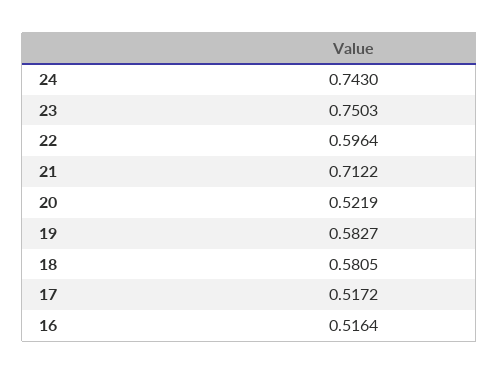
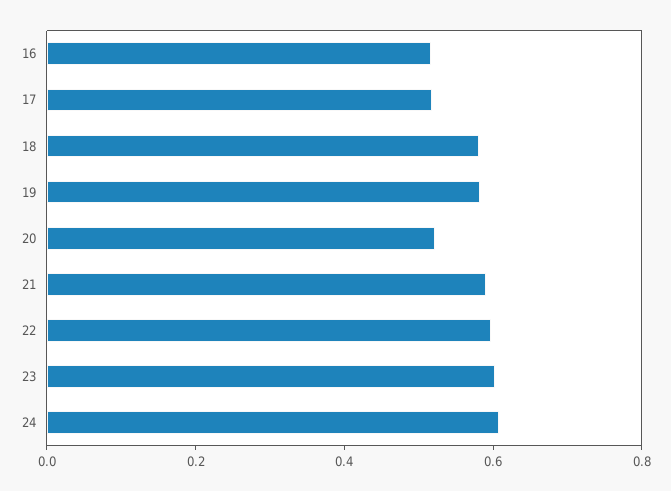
24: 0.743 -> 0.6
23: 0.7503 -> 0.6
21: 0.7122 -> 0.6

